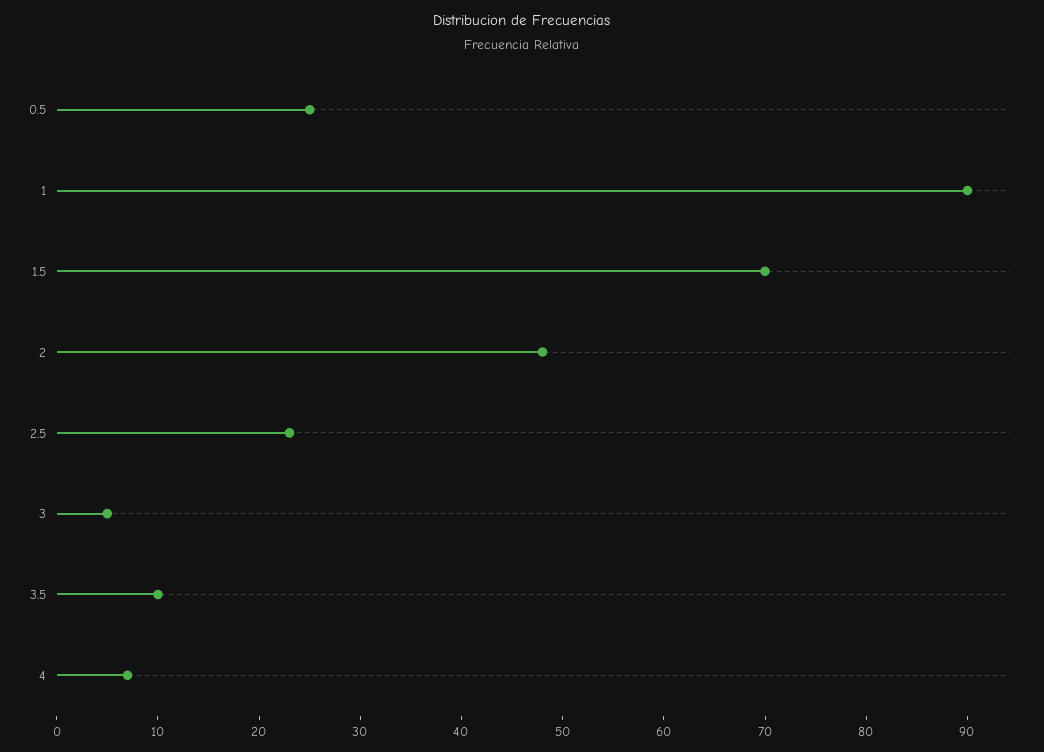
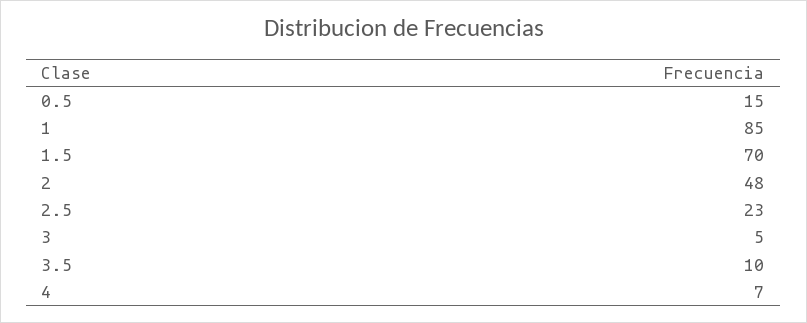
0.5: 25 -> 15
1: 90 -> 85

